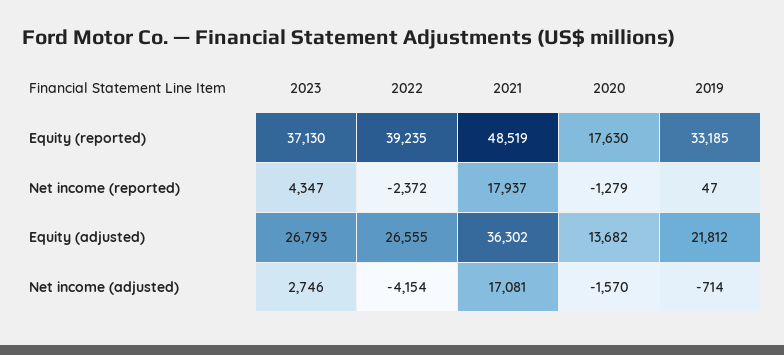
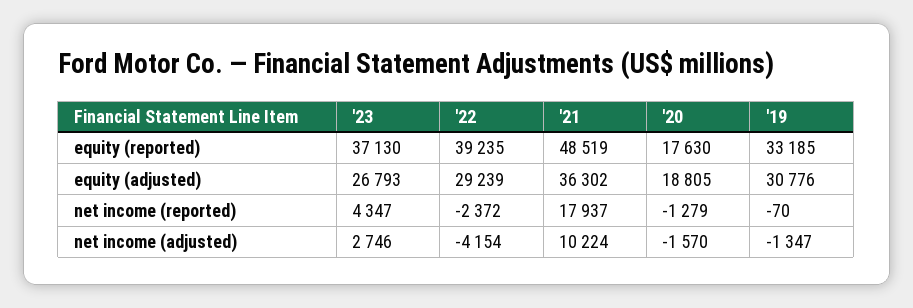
2019, Net income (reported): 47 -> -70
2022, Equity (adjusted): 26555 -> 29239
2020, Equity (adjusted): 13682 -> 18805
2019, Equity (adjusted): 21812 -> 30776
2021, Net income (adjusted): 17081 -> 10224
2019, Net income (adjusted): -714 -> -1347

